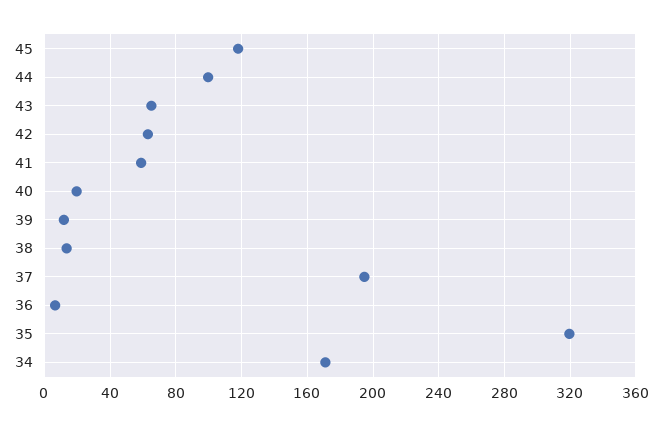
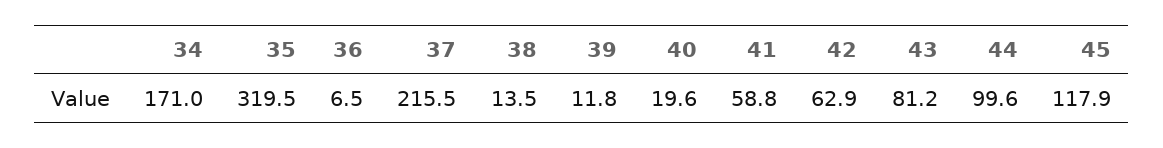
43: 65 -> 81.2
37: 195 -> 215.5

